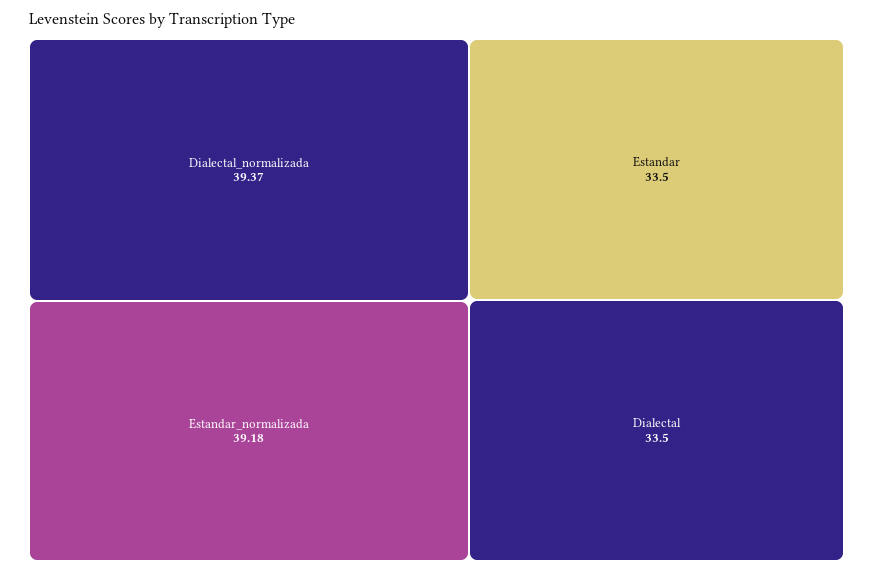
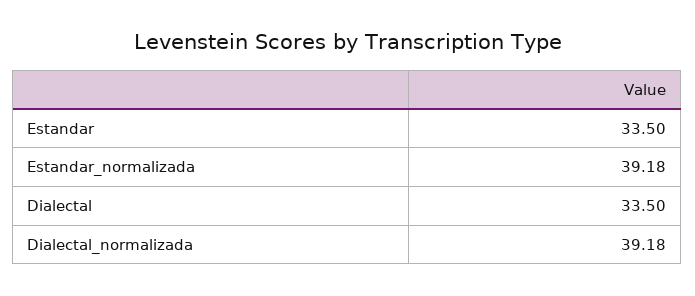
Dialectal_normalizada: 39.37 -> 39.18

